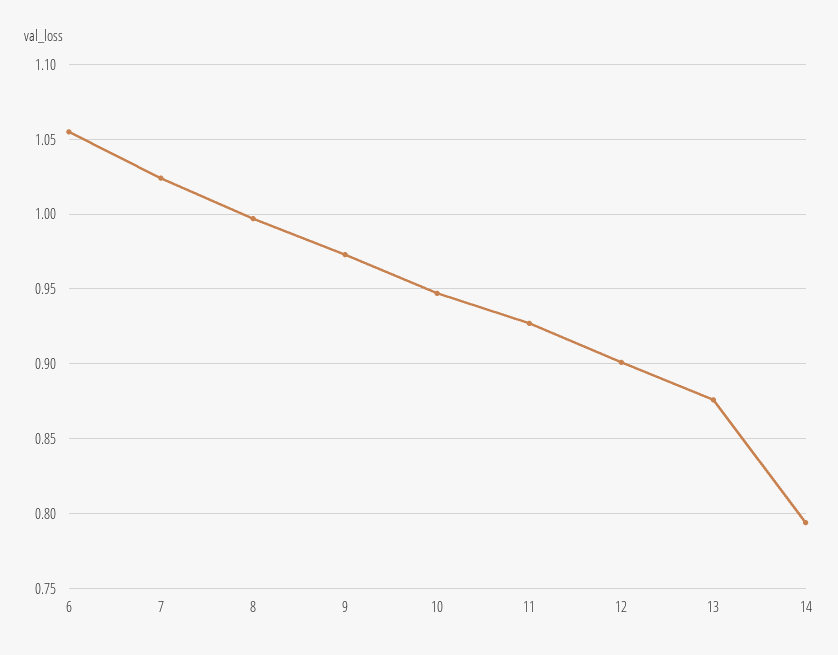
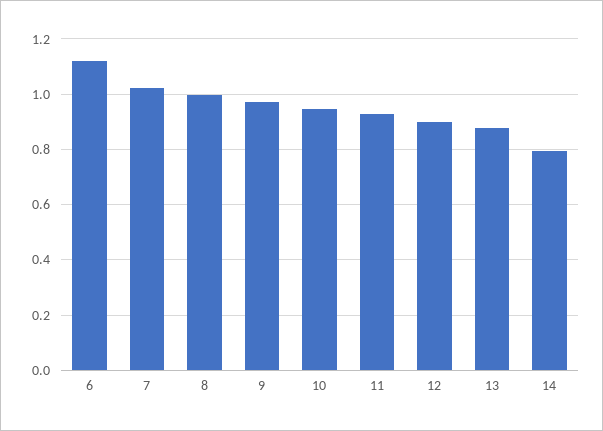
6: 1.055 -> 1.125

